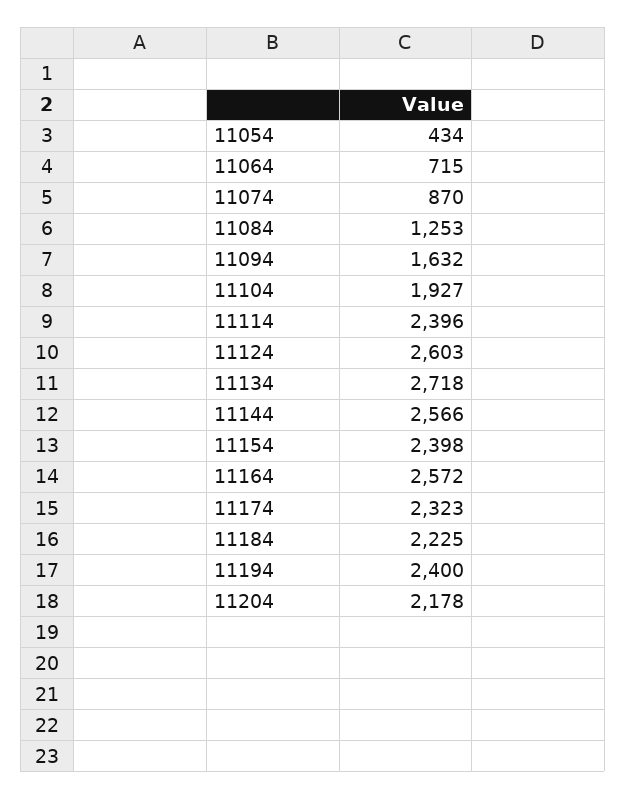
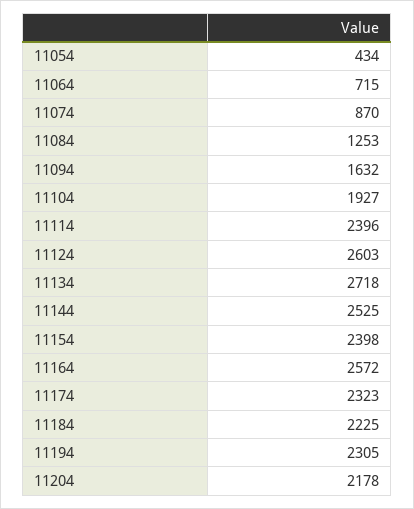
11144: 2566 -> 2525
11194: 2400 -> 2305

